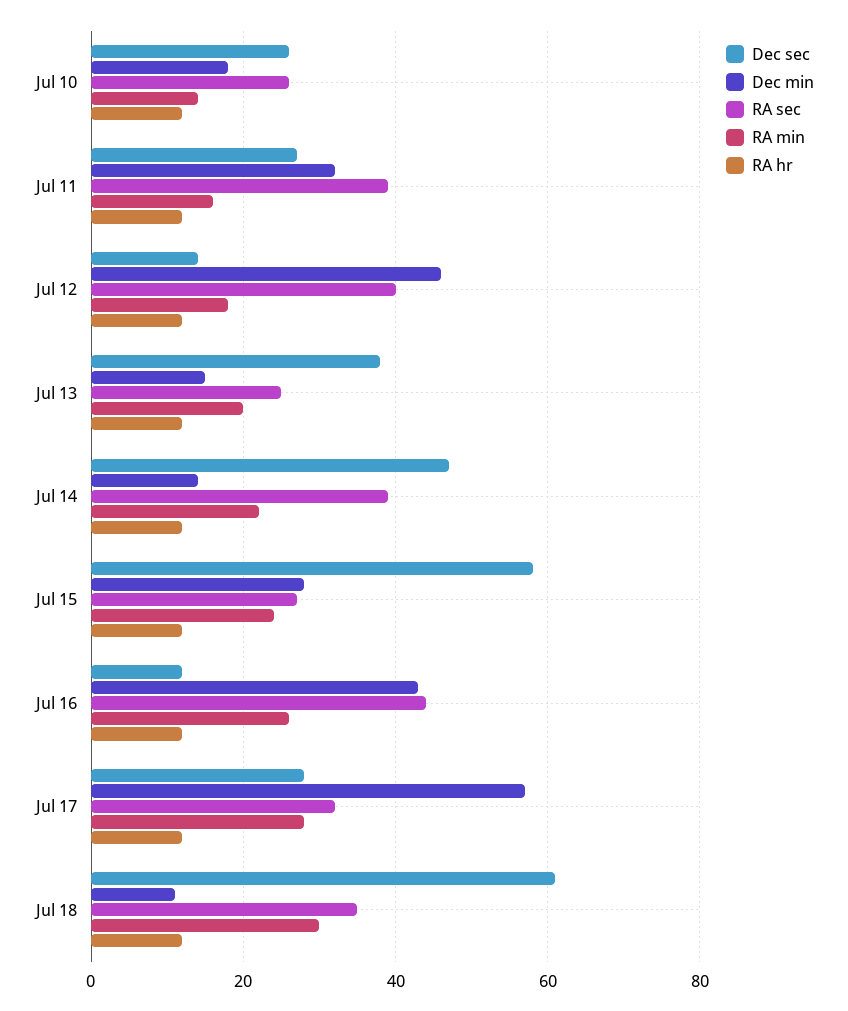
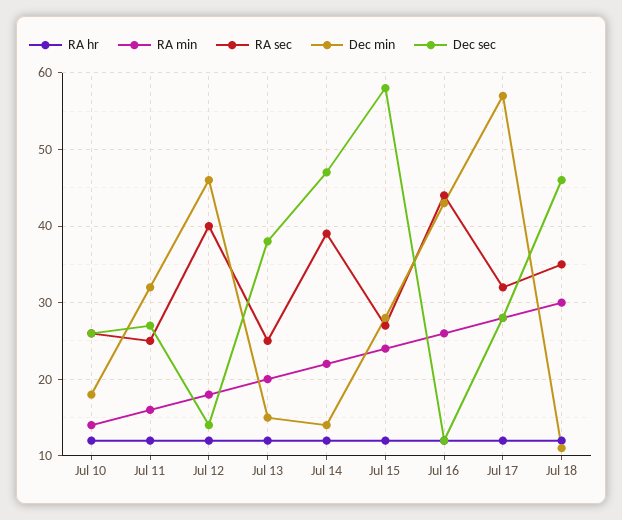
RA sec, Jul 11: 40 -> 25
Dec sec, Jul 18: 60 -> 46

